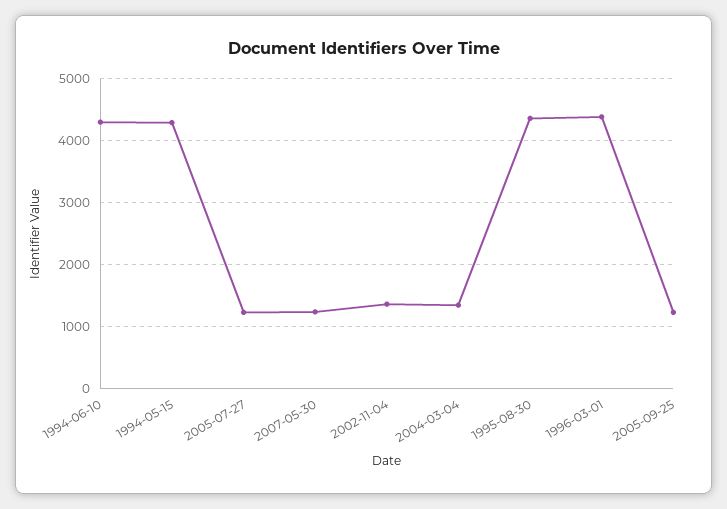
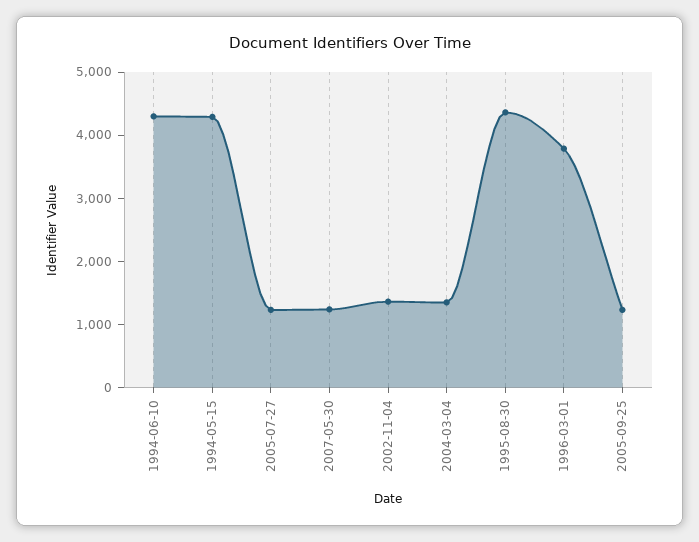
1996-03-01: 4400 -> 3800

